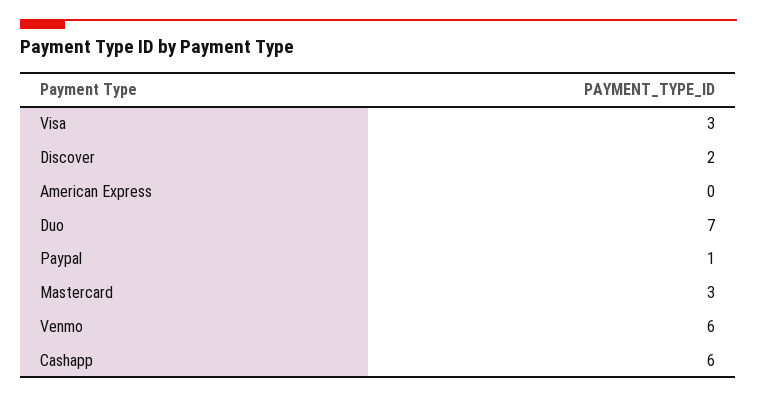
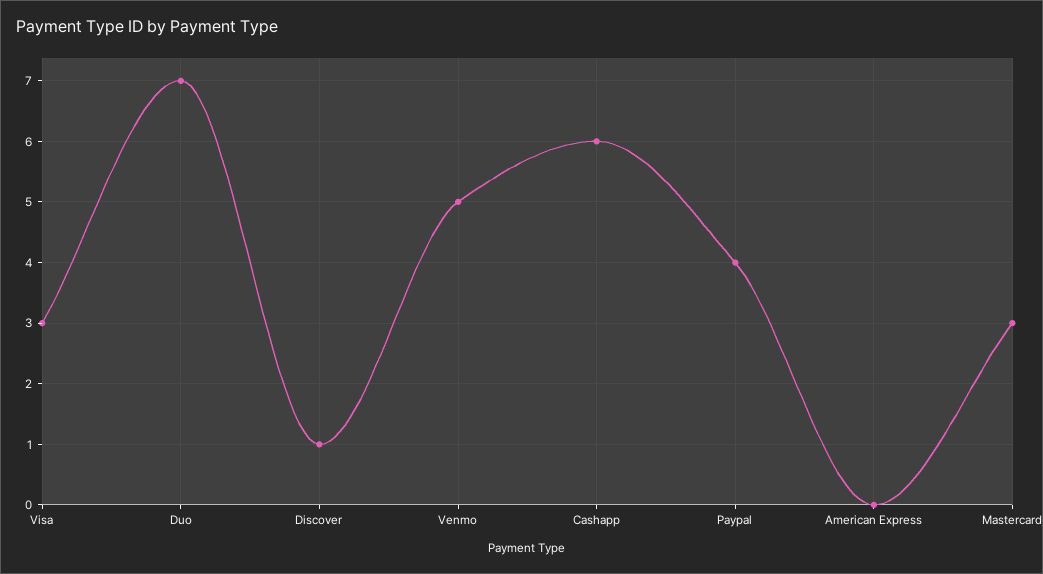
Discover: 2 -> 1
Paypal: 1 -> 4
Venmo: 6 -> 5

